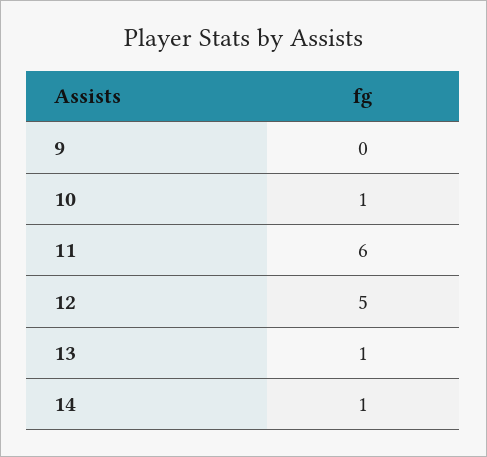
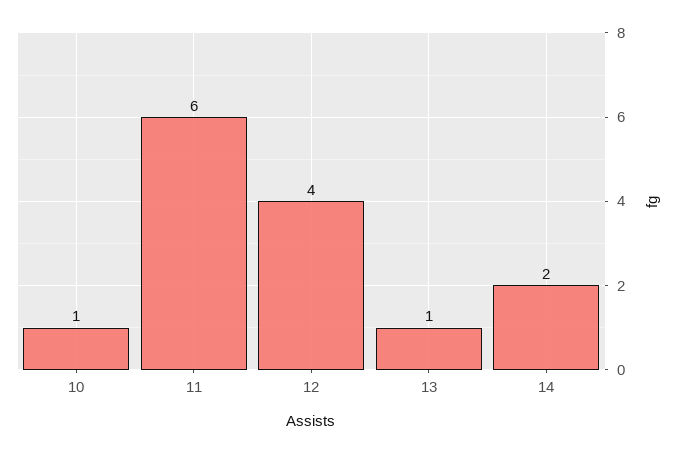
9: 0 -> none
12: 5 -> 4
14: 1 -> 2

